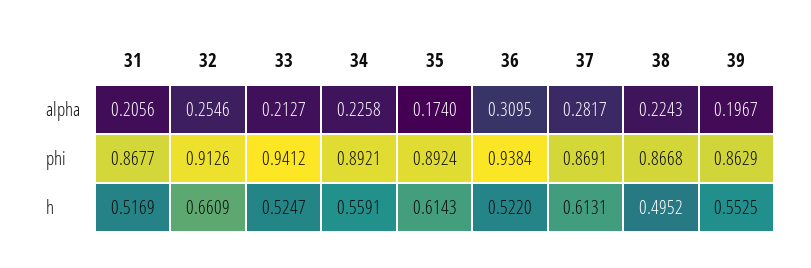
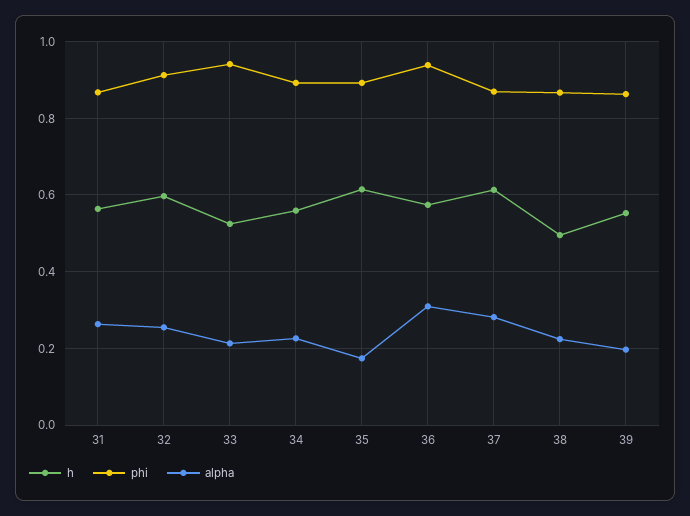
alpha, 31: 0.2056 -> 0.26
h, 31: 0.5169 -> 0.56
h, 32: 0.6609 -> 0.6
h, 36: 0.522 -> 0.58

